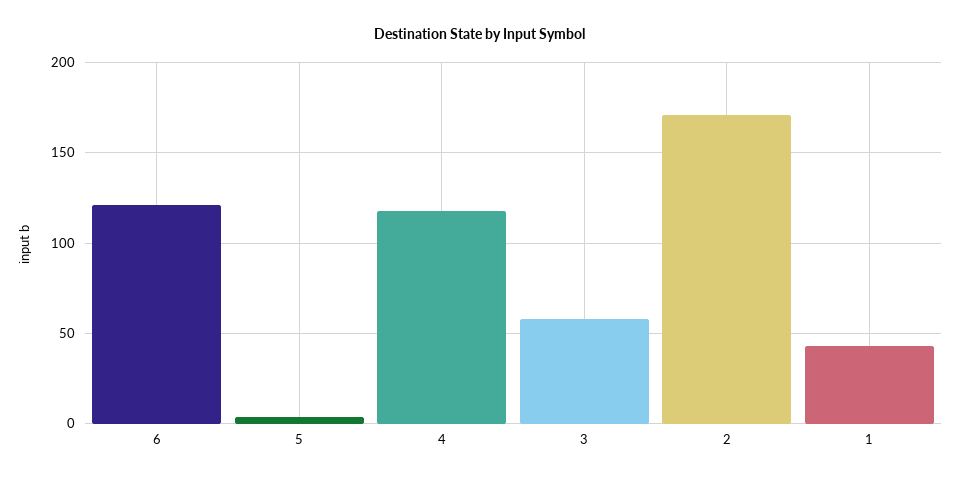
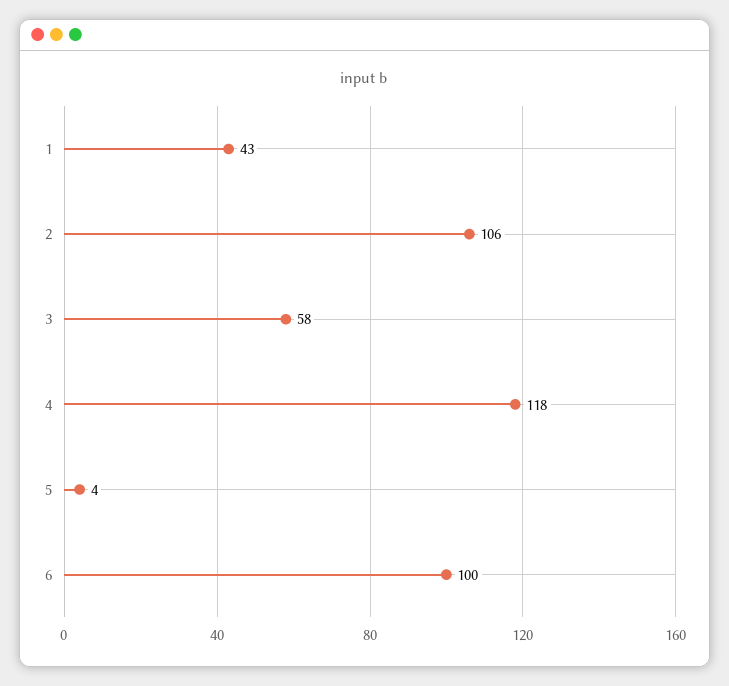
6: 120 -> 100
2: 170 -> 106

